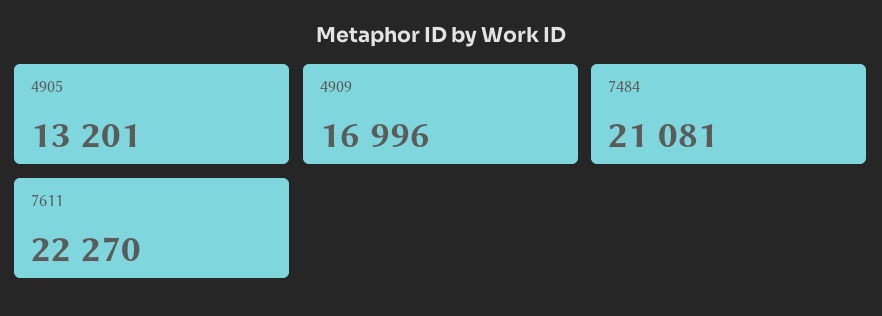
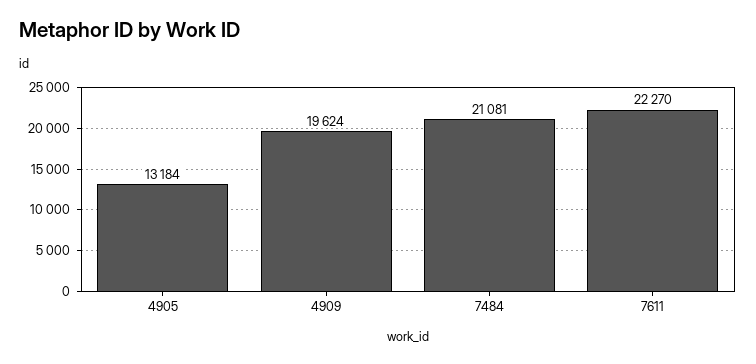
4905: 13201 -> 13184
4909: 16996 -> 19624

